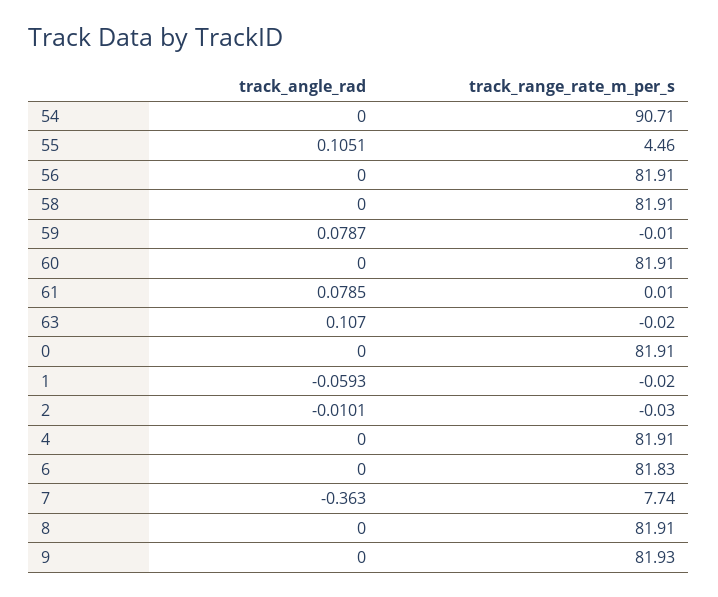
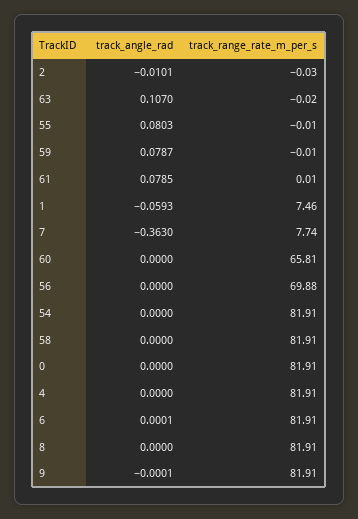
track_range_rate_m_per_s, 54: 90.71 -> 81.91
track_angle_rad, 55: 0.1051 -> 0.0803
track_range_rate_m_per_s, 55: 4.46 -> -0.01
track_range_rate_m_per_s, 56: 81.91 -> 69.88
track_range_rate_m_per_s, 60: 81.91 -> 65.81
track_range_rate_m_per_s, 1: -0.02 -> 7.46
track_angle_rad, 6: 0 -> 0.0001
track_range_rate_m_per_s, 6: 81.83 -> 81.91
track_angle_rad, 9: 0 -> -0.0001
track_range_rate_m_per_s, 9: 81.93 -> 81.91

